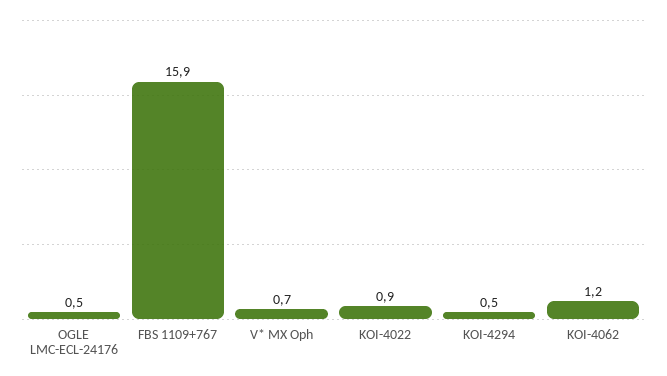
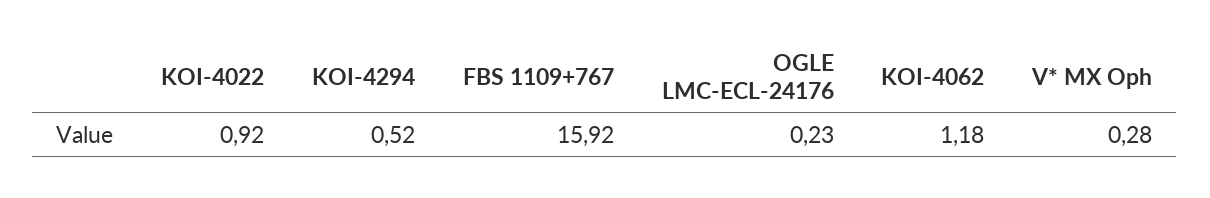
OGLE LMC-ECL-24176: 0.5 -> 0.23
V* MX Oph: 0.7 -> 0.28

